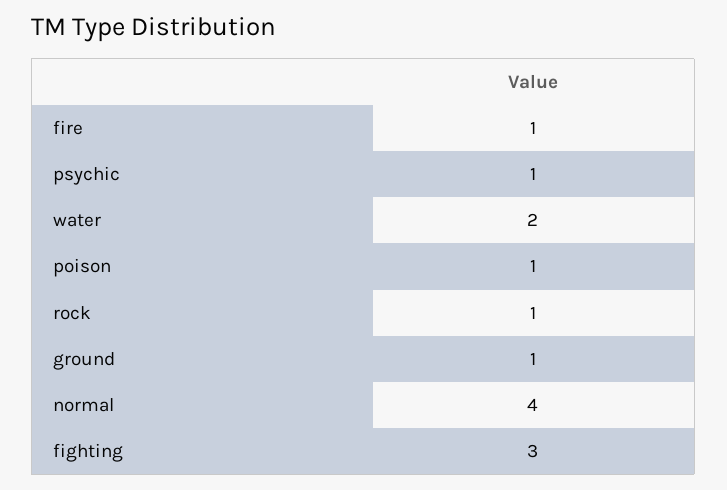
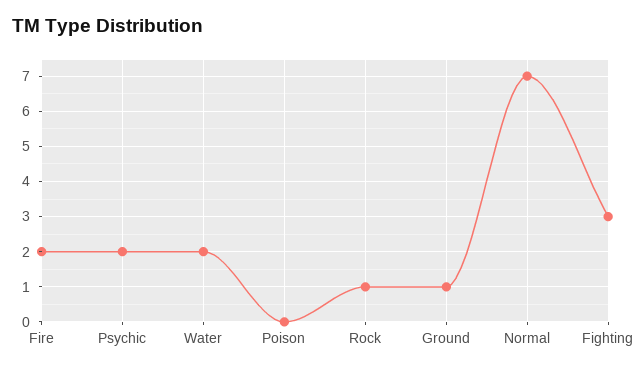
fire: 1 -> 2
psychic: 1 -> 2
poison: 1 -> 0
normal: 4 -> 7

